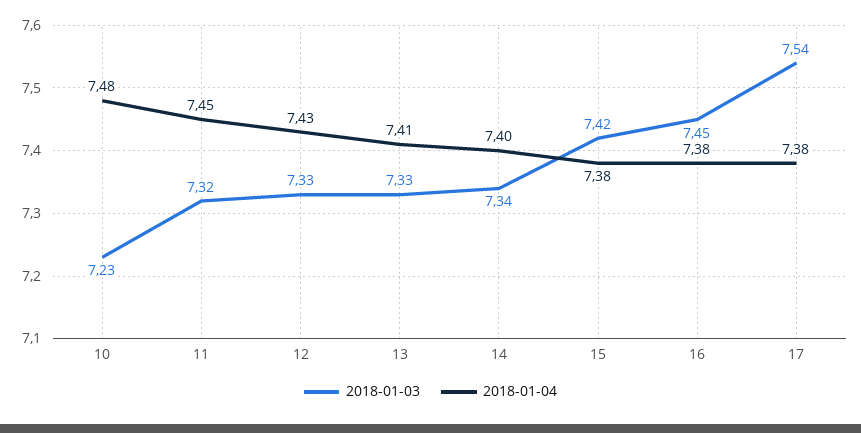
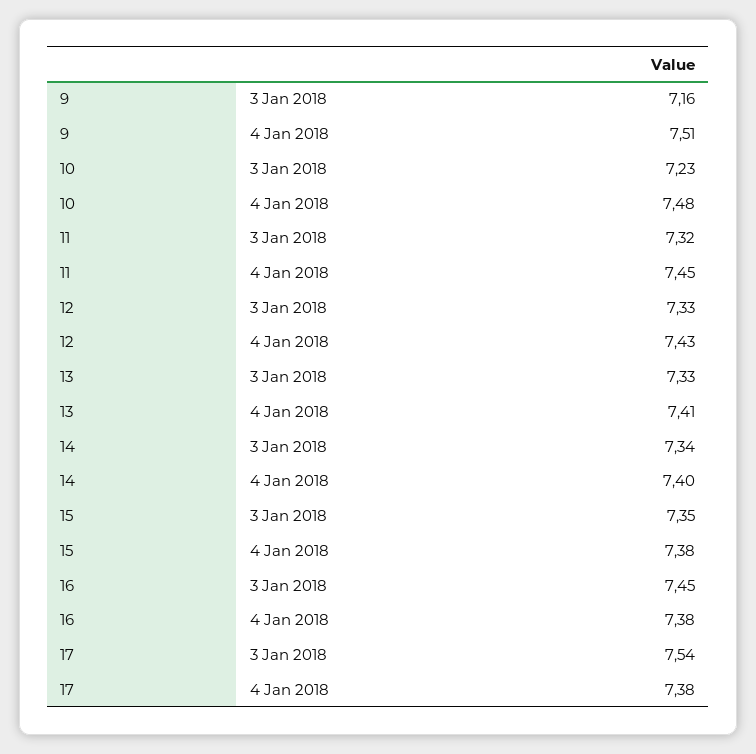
2018-01-03, 15: 7.42 -> 7.35
2018-01-03, 9: none -> 7.16
2018-01-04, 9: none -> 7.51

